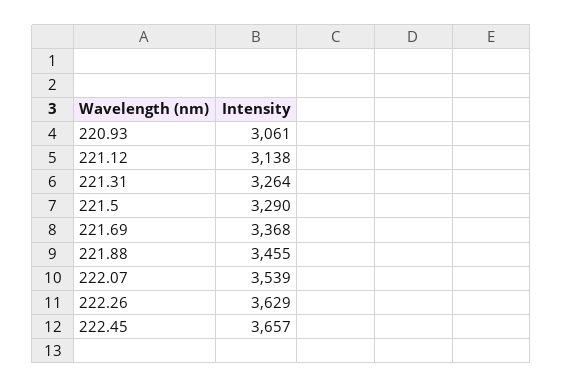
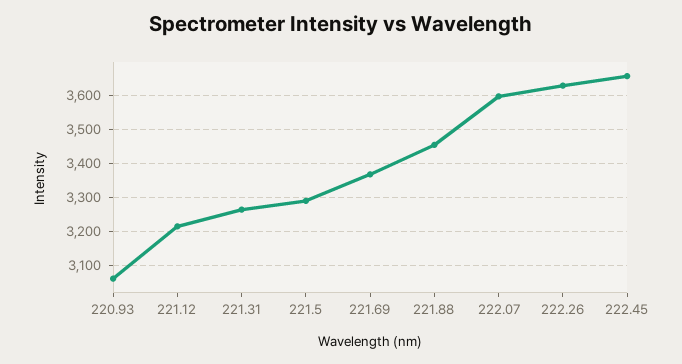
221.12: 3138 -> 3220
222.07: 3539 -> 3600

